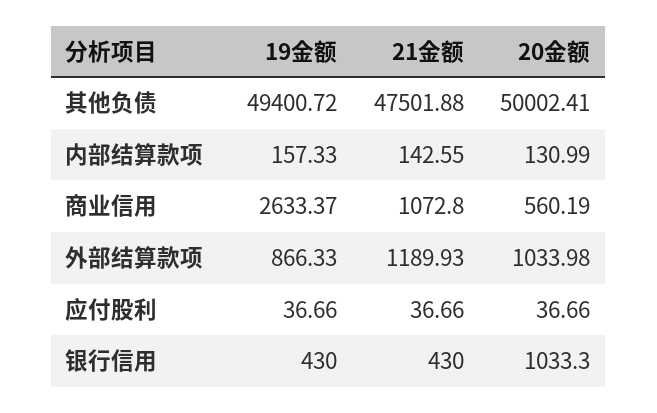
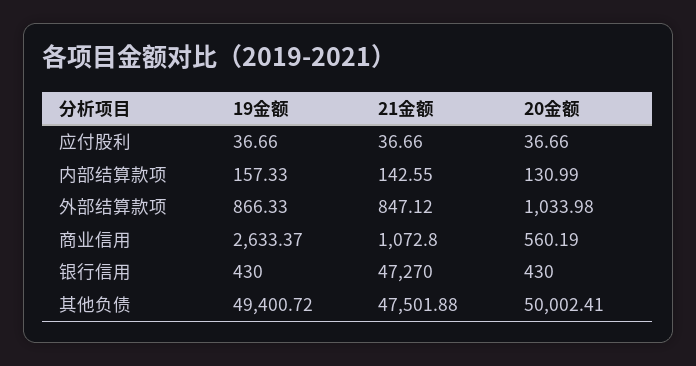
21金额, 外部结算款项: 1189.93 -> 847.12
21金额, 银行信用: 430 -> 47270
20金额, 银行信用: 1033.3 -> 430

